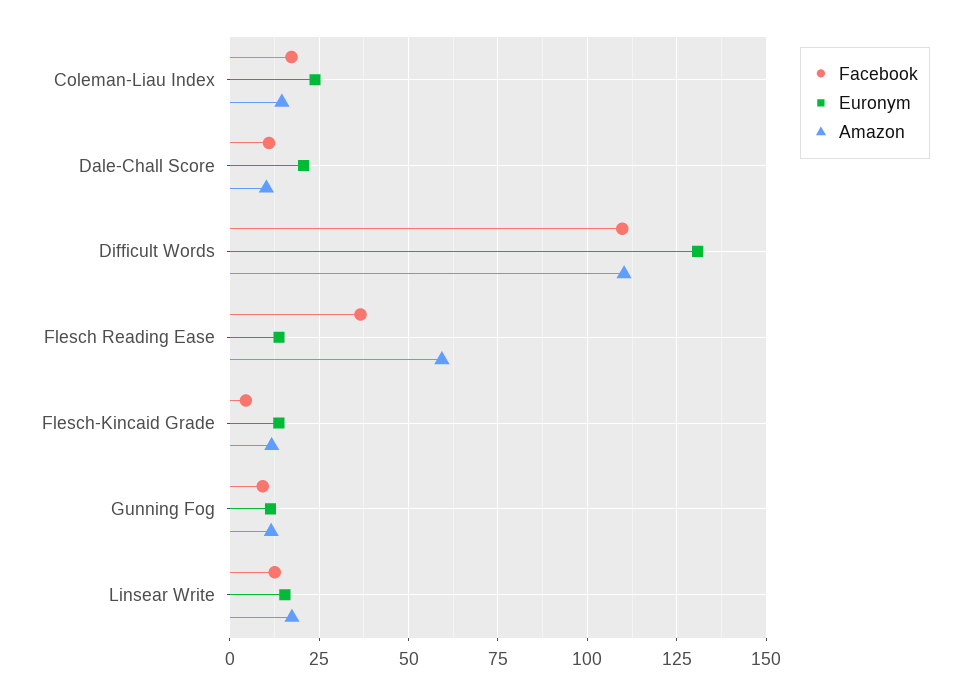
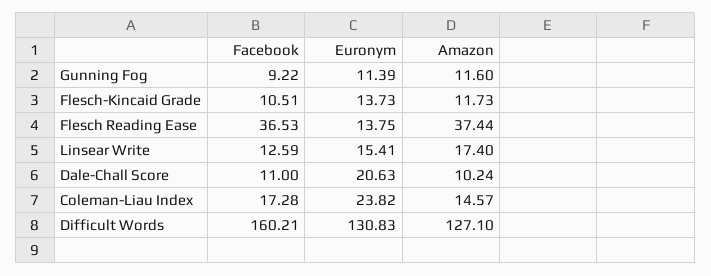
Facebook, Difficult Words: 110 -> 160.21
Amazon, Difficult Words: 110 -> 127.1
Amazon, Flesch Reading Ease: 60 -> 37.44
Facebook, Flesch-Kincaid Grade: 5 -> 10.51

